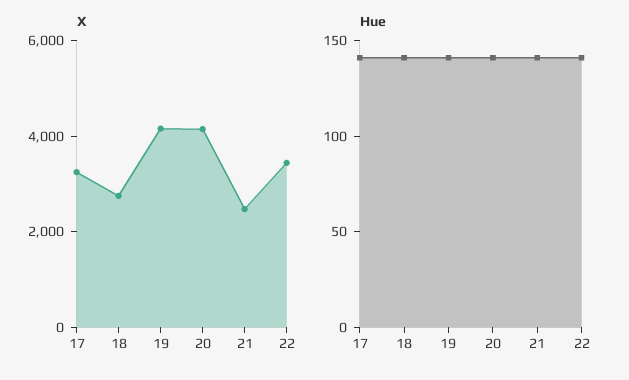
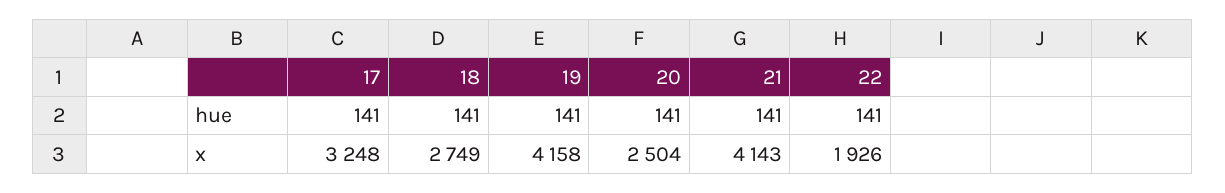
X, 20: 4000 -> 2504
X, 21: 2500 -> 4143
X, 22: 3500 -> 1926

